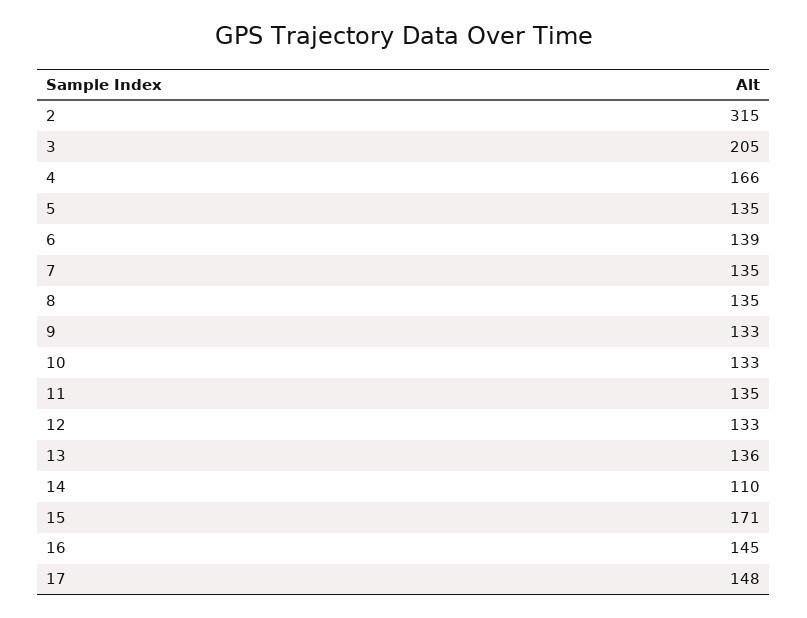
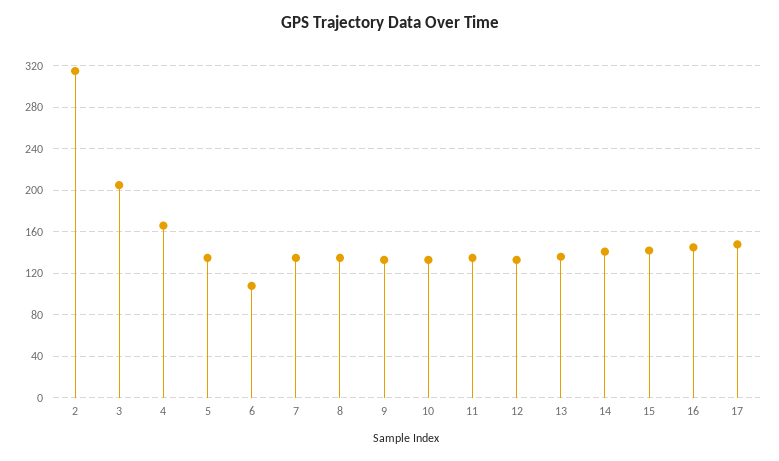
6: 139 -> 110
14: 110 -> 140
15: 171 -> 140

